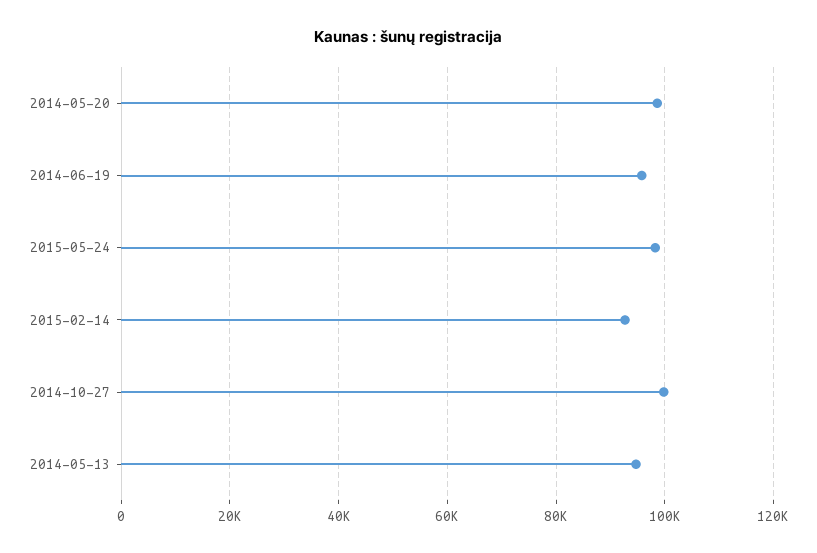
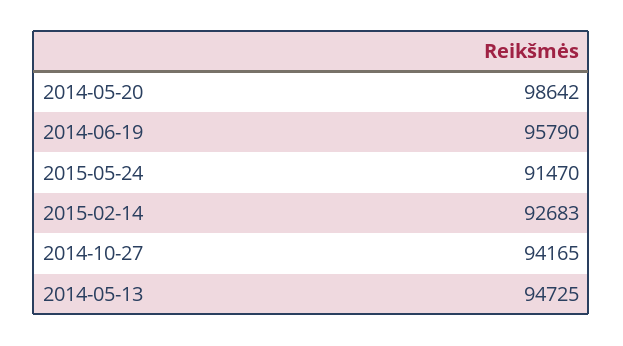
2015-05-24: 98000 -> 91470
2014-10-27: 100000 -> 94165

